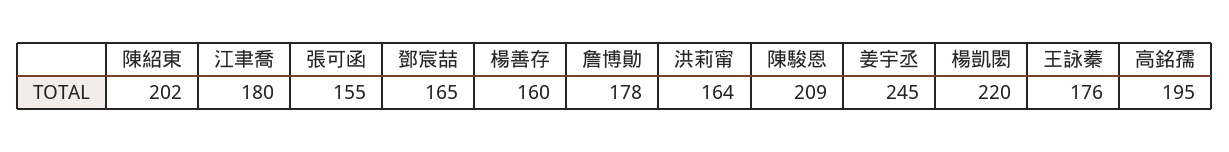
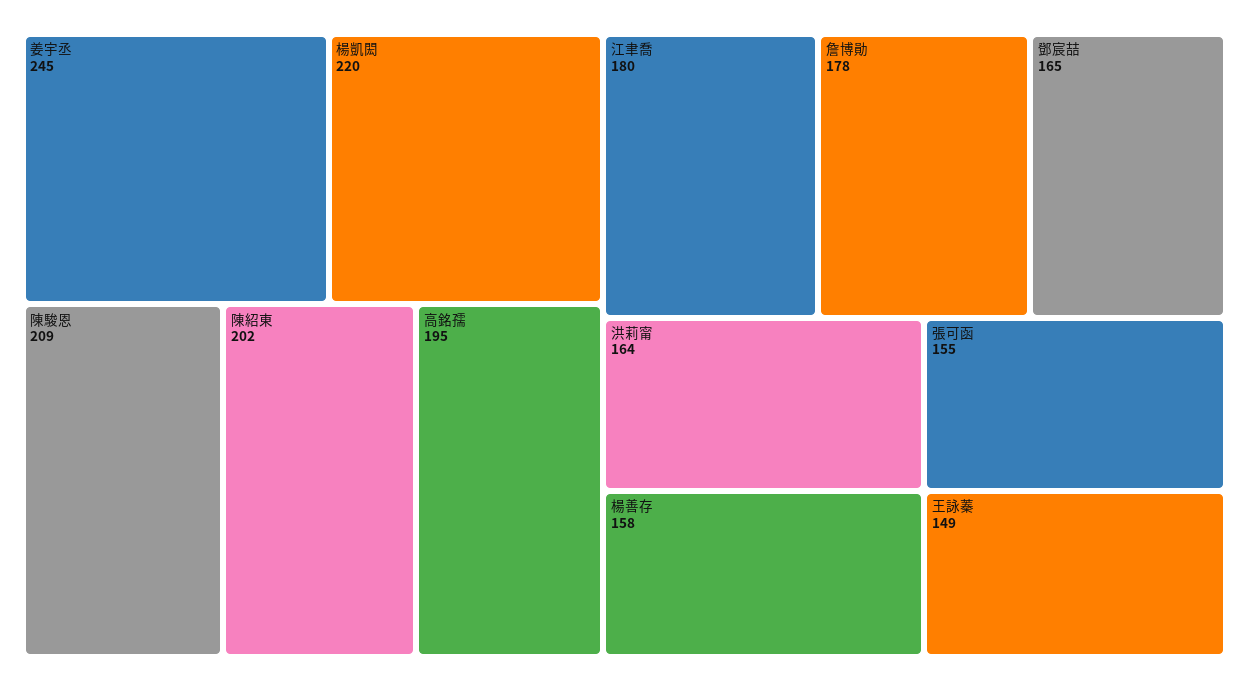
楊善存: 160 -> 158
王詠蓁: 176 -> 149

